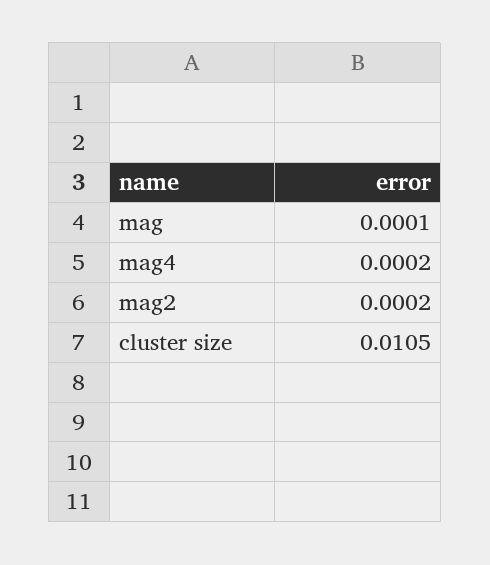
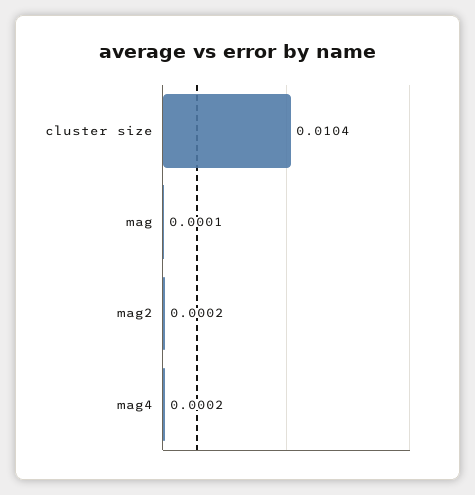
cluster size: 0.0105 -> 0.0104

